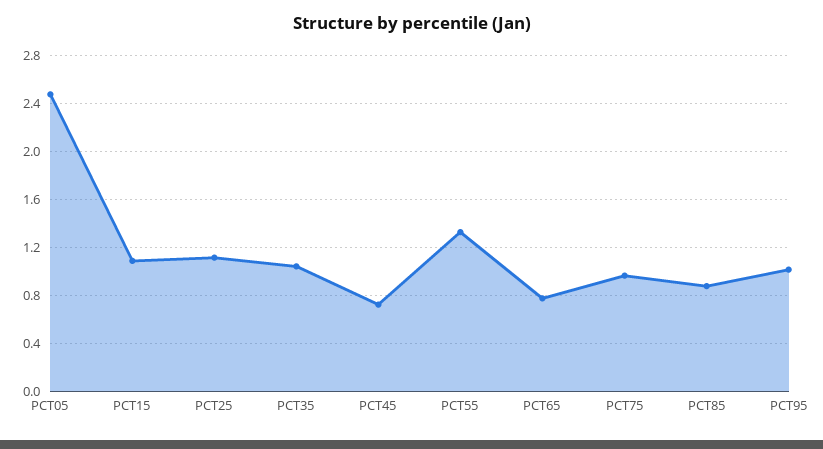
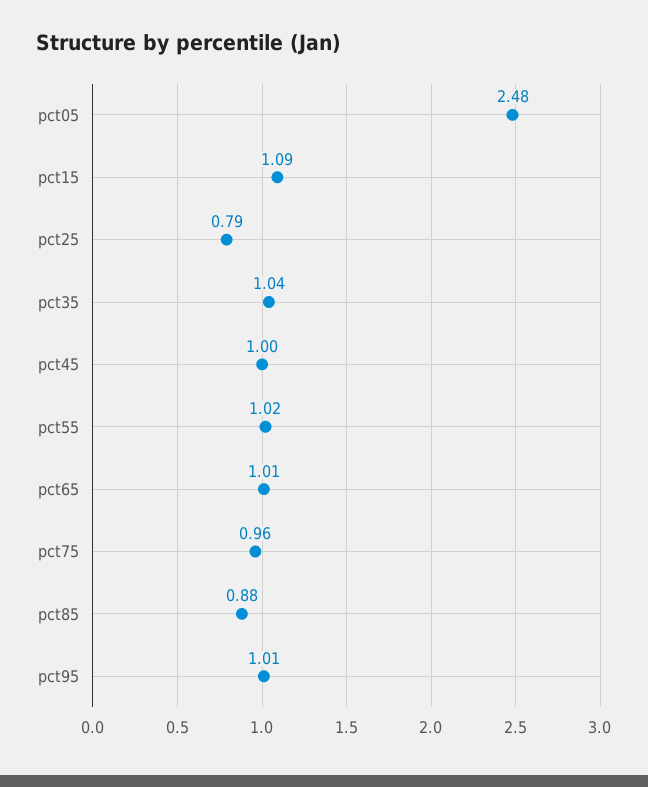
PCT25: 1.1 -> 0.79
PCT45: 0.7 -> 1
PCT55: 1.3 -> 1.02
PCT65: 0.8 -> 1.01

